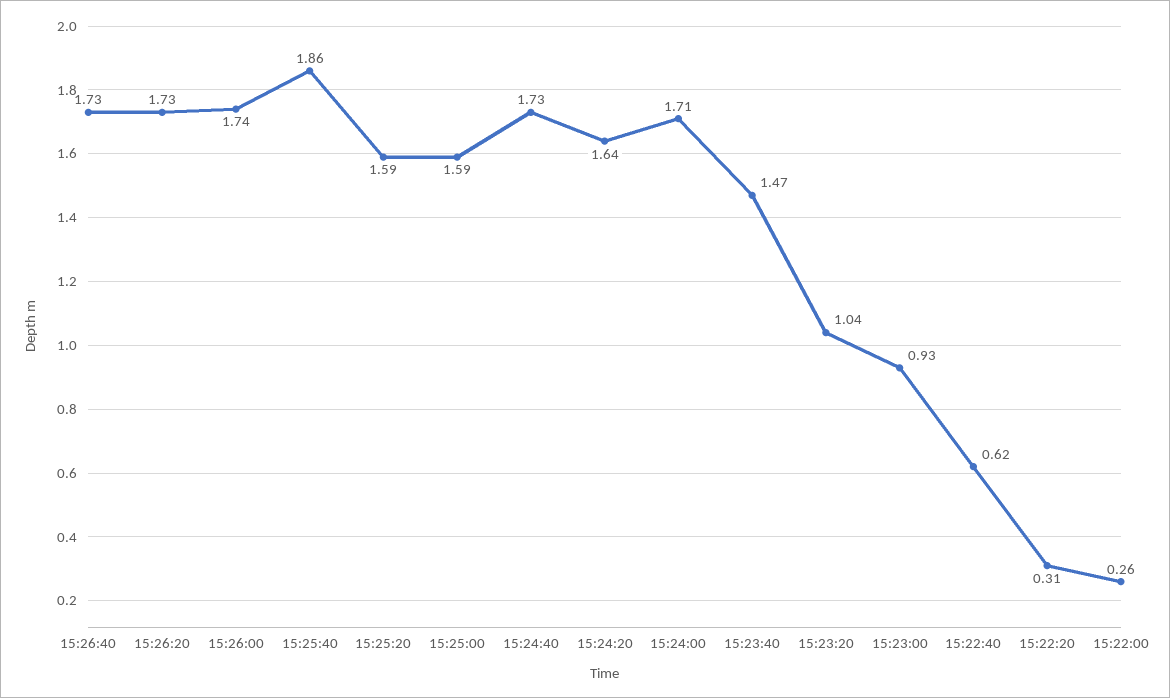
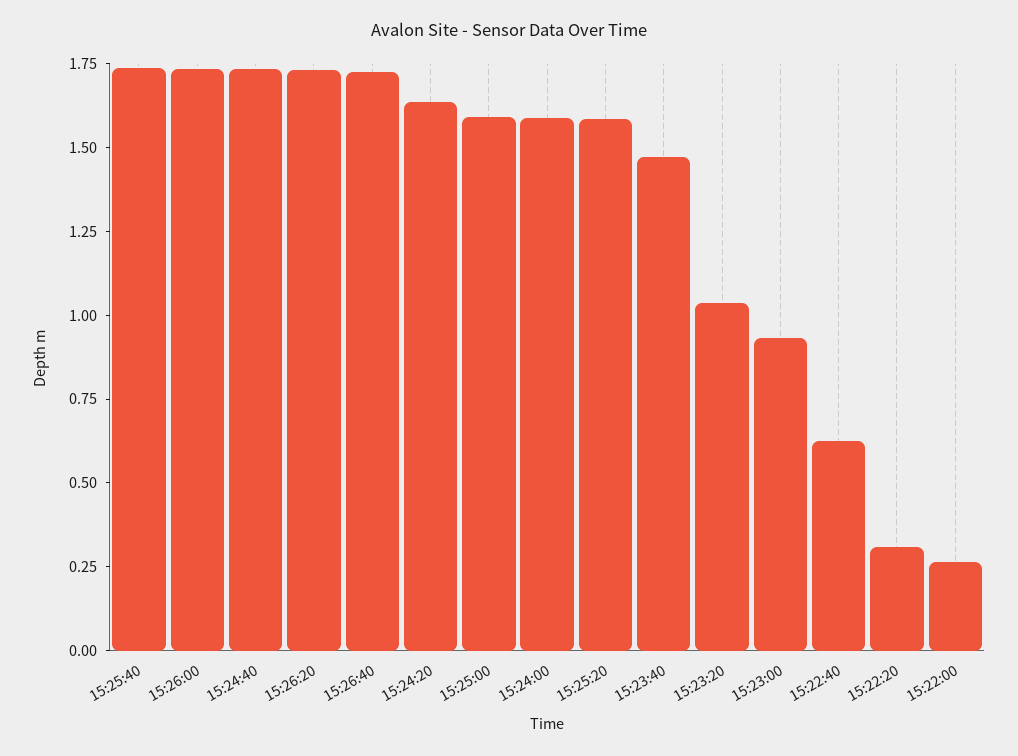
15:25:40: 1.86 -> 1.75
15:24:00: 1.71 -> 1.6

